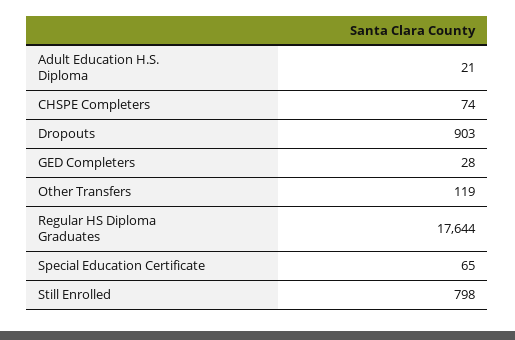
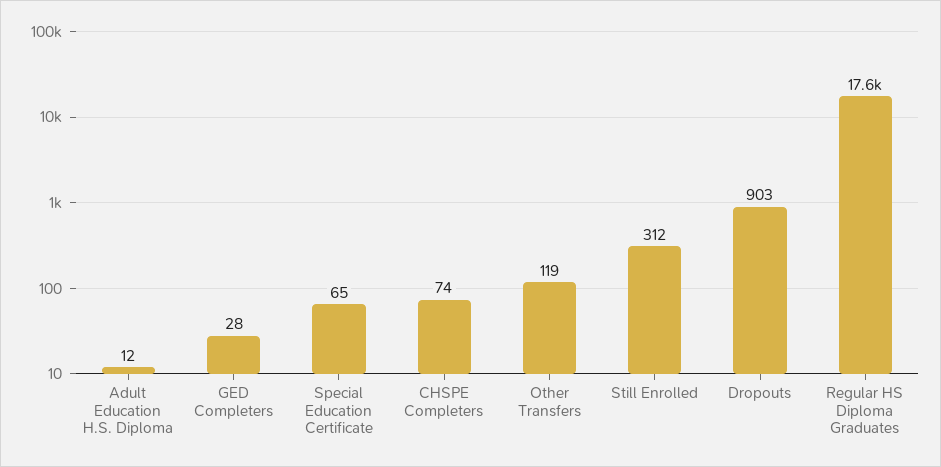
Adult Education H.S. Diploma: 21 -> 12
Still Enrolled: 798 -> 312

